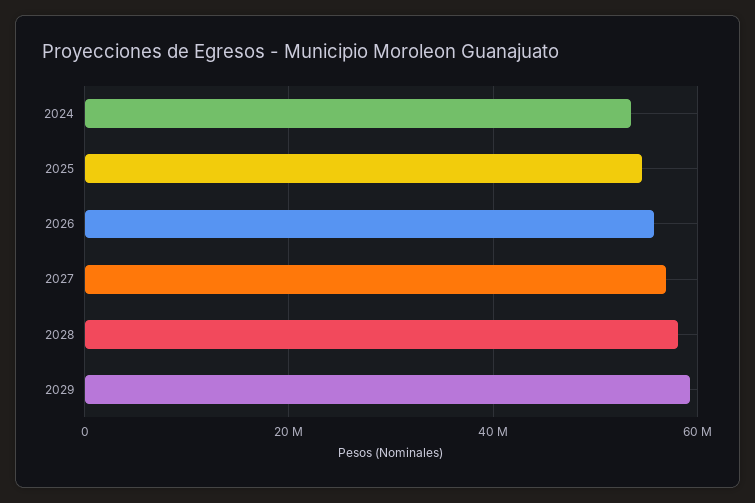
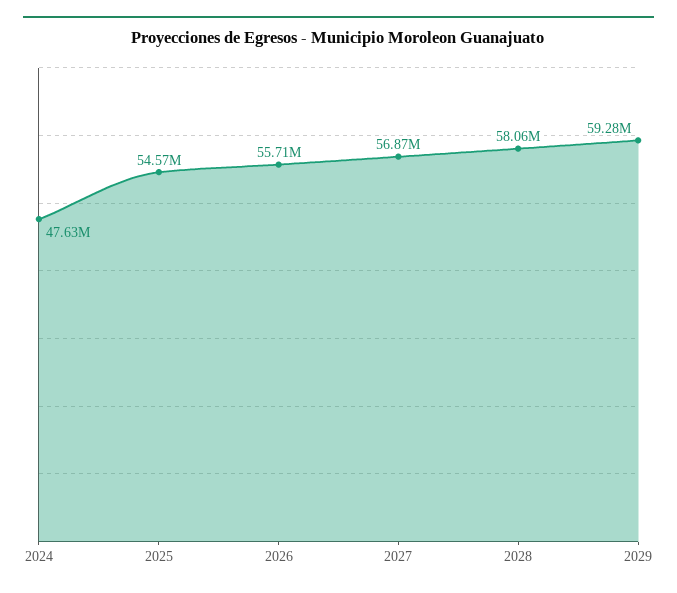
2024: 54000000 -> 47630000

